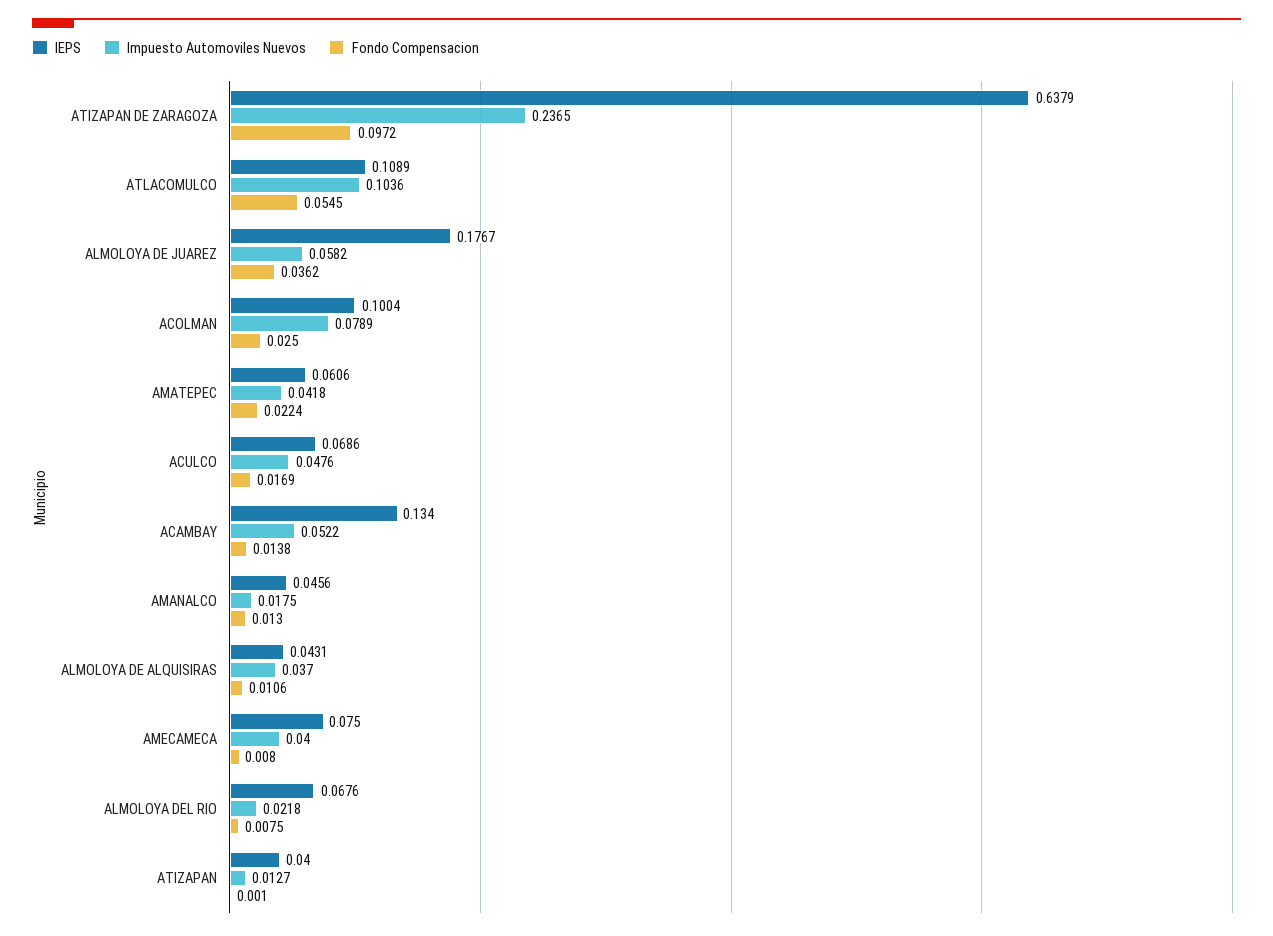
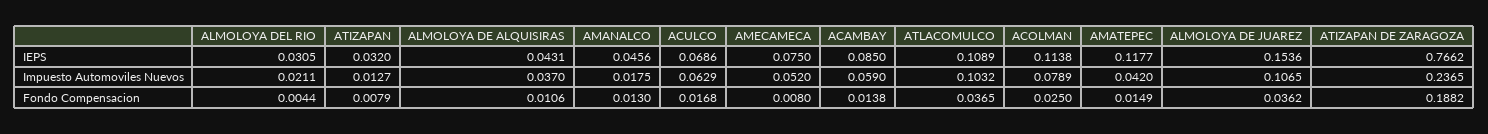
IEPS, ATIZAPAN DE ZARAGOZA: 0.6379 -> 0.7662
Fondo Compensacion, ATIZAPAN DE ZARAGOZA: 0.0972 -> 0.1882
Impuesto Automoviles Nuevos, ATLACOMULCO: 0.1036 -> 0.1032
Fondo Compensacion, ATLACOMULCO: 0.0545 -> 0.0365
IEPS, ALMOLOYA DE JUAREZ: 0.1767 -> 0.1536
Impuesto Automoviles Nuevos, ALMOLOYA DE JUAREZ: 0.0582 -> 0.1065
IEPS, ACOLMAN: 0.1004 -> 0.1138
IEPS, AMATEPEC: 0.0606 -> 0.1177
Impuesto Automoviles Nuevos, AMATEPEC: 0.0418 -> 0.042
Fondo Compensacion, AMATEPEC: 0.0224 -> 0.0149
Impuesto Automoviles Nuevos, ACULCO: 0.0476 -> 0.0629
Fondo Compensacion, ACULCO: 0.0169 -> 0.0168
IEPS, ACAMBAY: 0.134 -> 0.085
Impuesto Automoviles Nuevos, ACAMBAY: 0.0522 -> 0.059
Impuesto Automoviles Nuevos, AMECAMECA: 0.04 -> 0.052
IEPS, ALMOLOYA DEL RIO: 0.0676 -> 0.0305
Impuesto Automoviles Nuevos, ALMOLOYA DEL RIO: 0.0218 -> 0.0211
Fondo Compensacion, ALMOLOYA DEL RIO: 0.0075 -> 0.0044
IEPS, ATIZAPAN: 0.04 -> 0.032
Fondo Compensacion, ATIZAPAN: 0.001 -> 0.0079

